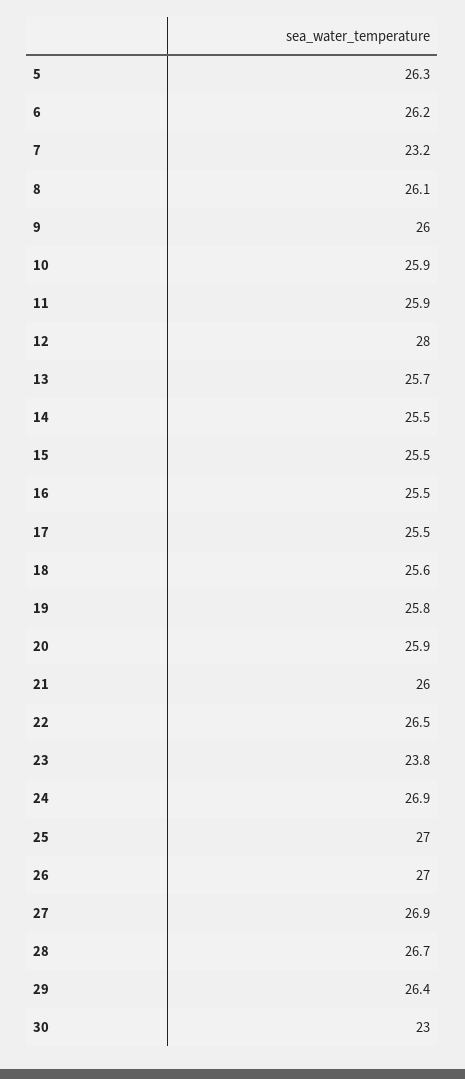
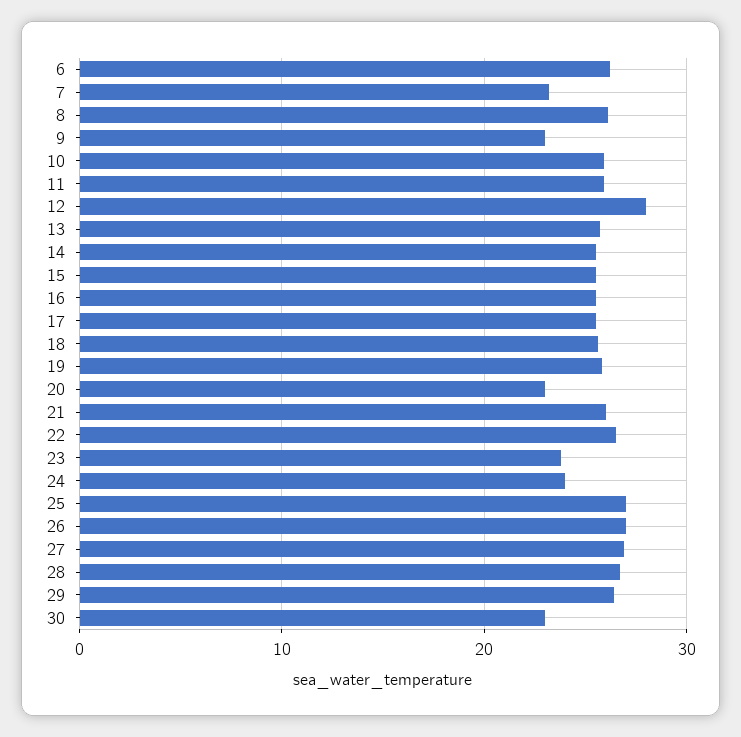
5: 26.3 -> none
9: 26 -> 23
20: 25.9 -> 23
24: 26.9 -> 24

